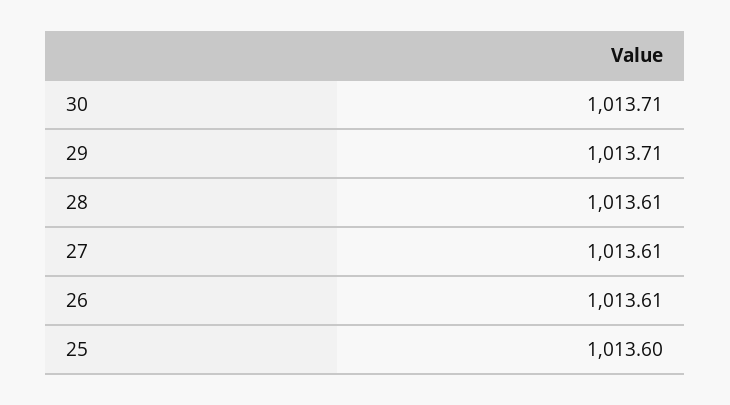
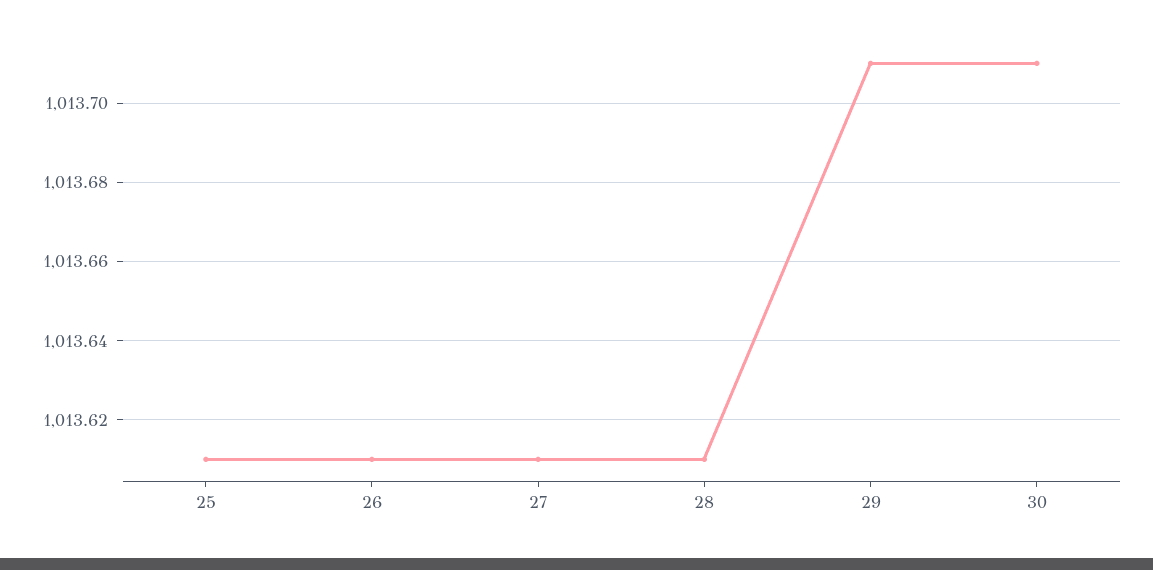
25: 1013.6 -> 1013.61

